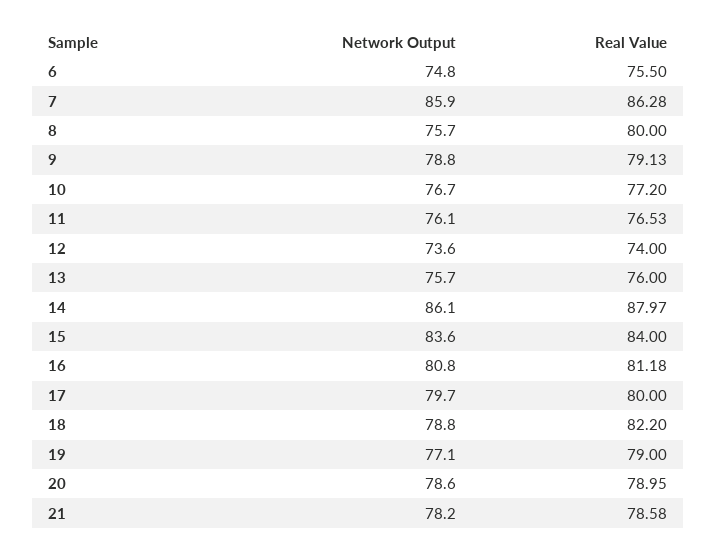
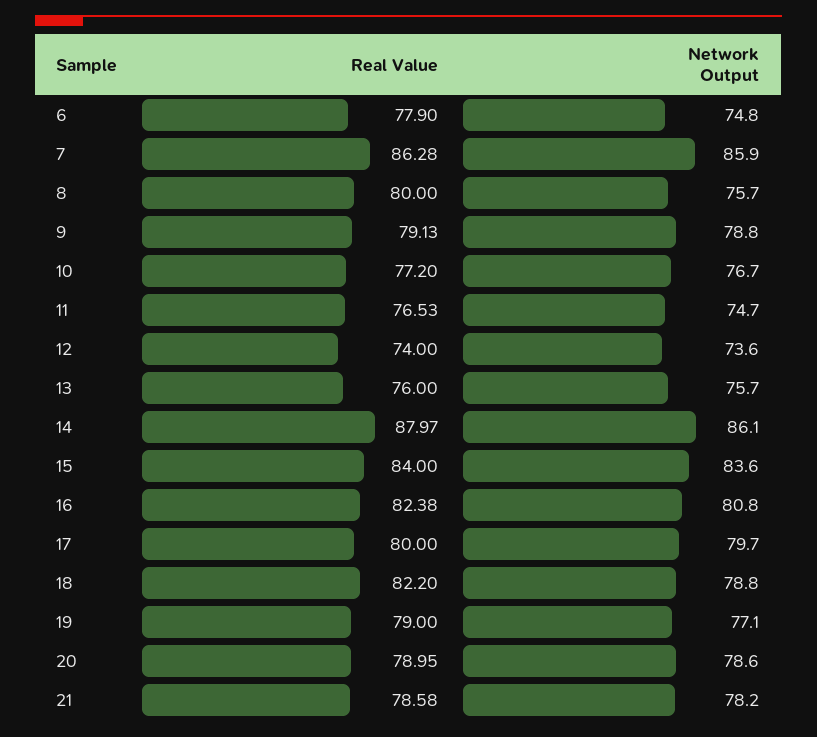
Real Value, 6: 75.5 -> 77.9
Network Output, 11: 76.1 -> 74.7
Real Value, 16: 81.18 -> 82.38

